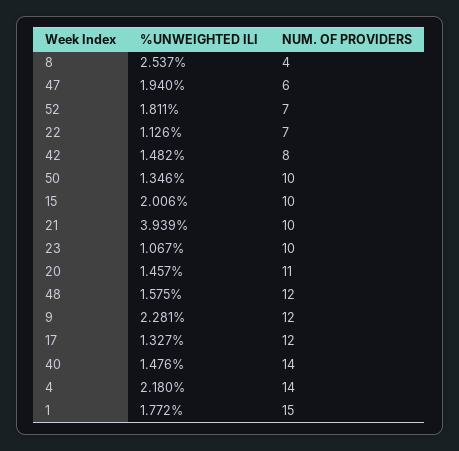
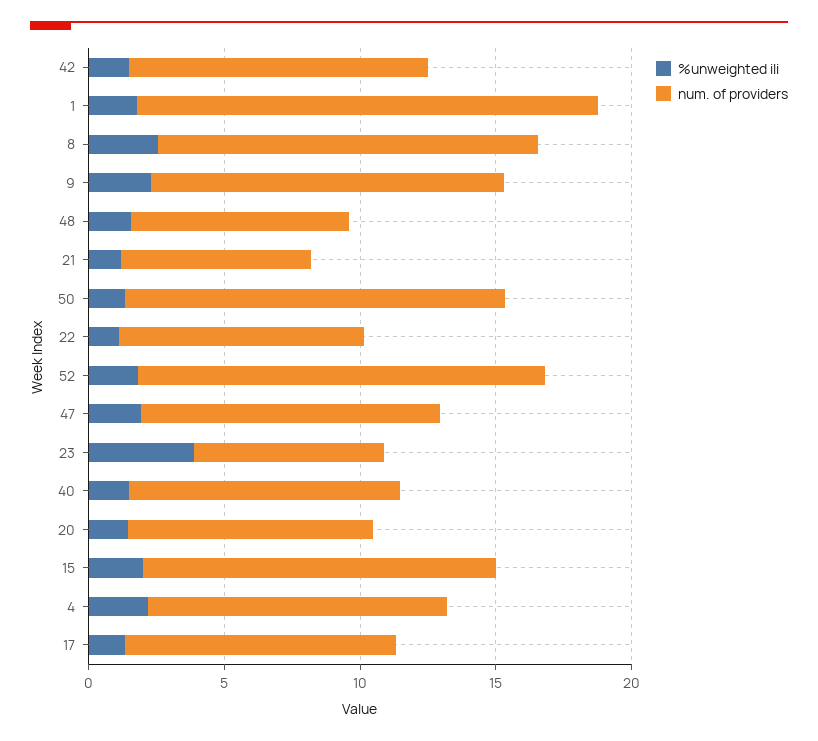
NUM. OF PROVIDERS, 8: 4 -> 14
NUM. OF PROVIDERS, 47: 6 -> 11
NUM. OF PROVIDERS, 52: 7 -> 15
NUM. OF PROVIDERS, 22: 7 -> 9
NUM. OF PROVIDERS, 42: 8 -> 11
NUM. OF PROVIDERS, 50: 10 -> 14
NUM. OF PROVIDERS, 15: 10 -> 13
%UNWEIGHTED ILI, 21: 3.939 -> 1
NUM. OF PROVIDERS, 21: 10 -> 7
%UNWEIGHTED ILI, 23: 1.067 -> 4
NUM. OF PROVIDERS, 23: 10 -> 7
NUM. OF PROVIDERS, 20: 11 -> 9
NUM. OF PROVIDERS, 48: 12 -> 8
NUM. OF PROVIDERS, 9: 12 -> 13
NUM. OF PROVIDERS, 17: 12 -> 10
NUM. OF PROVIDERS, 40: 14 -> 10
NUM. OF PROVIDERS, 4: 14 -> 11
NUM. OF PROVIDERS, 1: 15 -> 17

